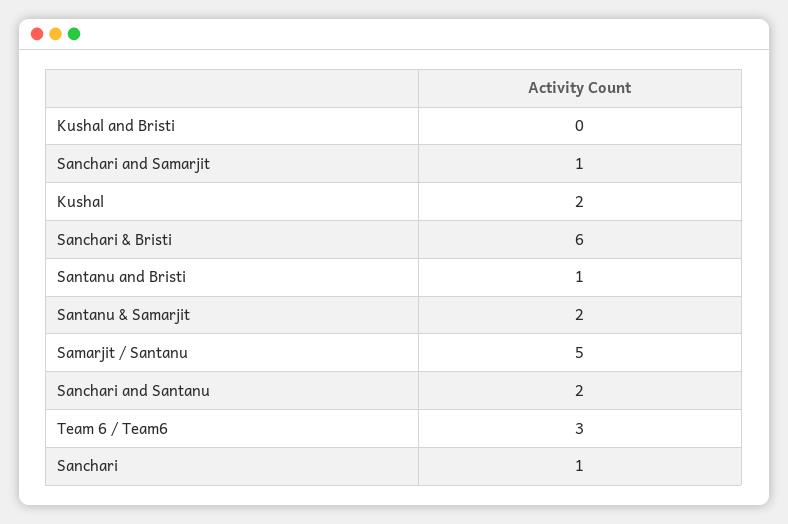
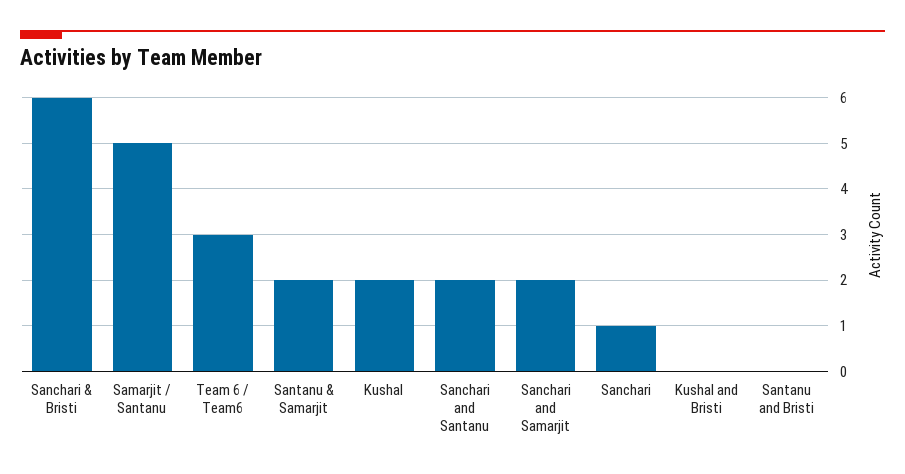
Sanchari and Samarjit: 1 -> 2
Santanu and Bristi: 1 -> 0

